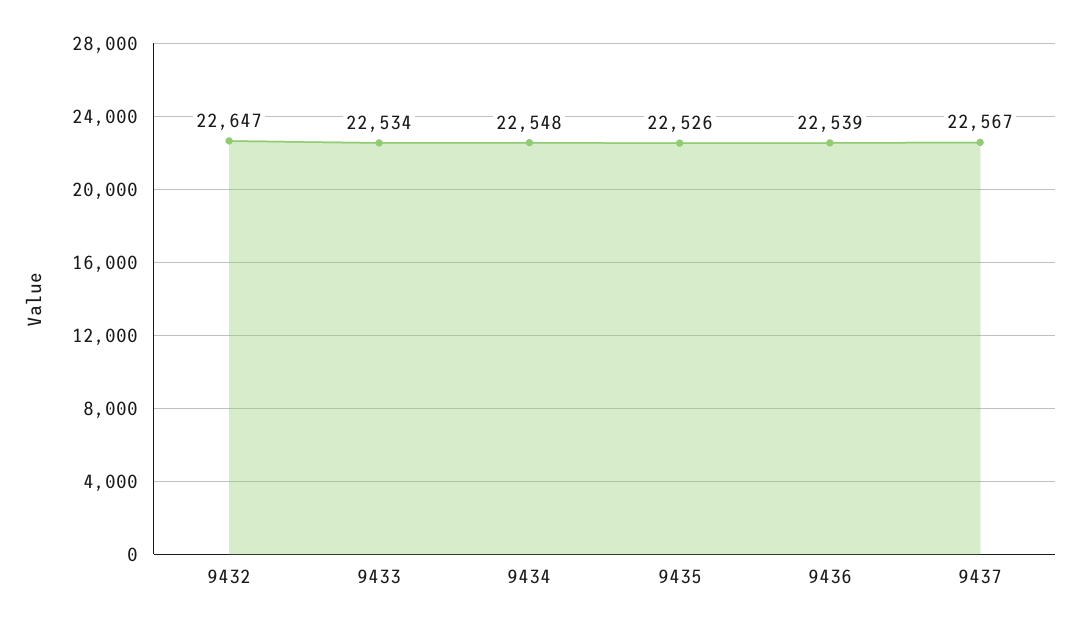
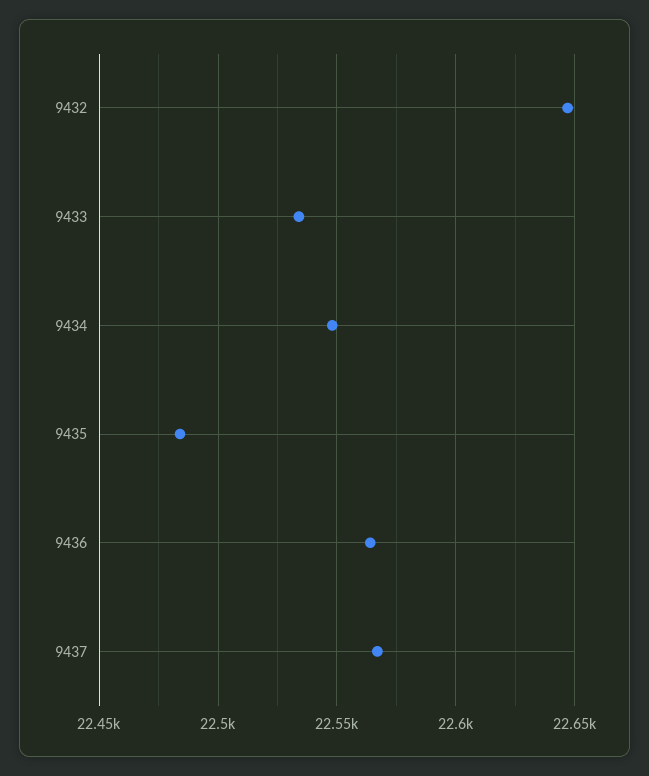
9435: 22526 -> 22485
9436: 22539 -> 22565

